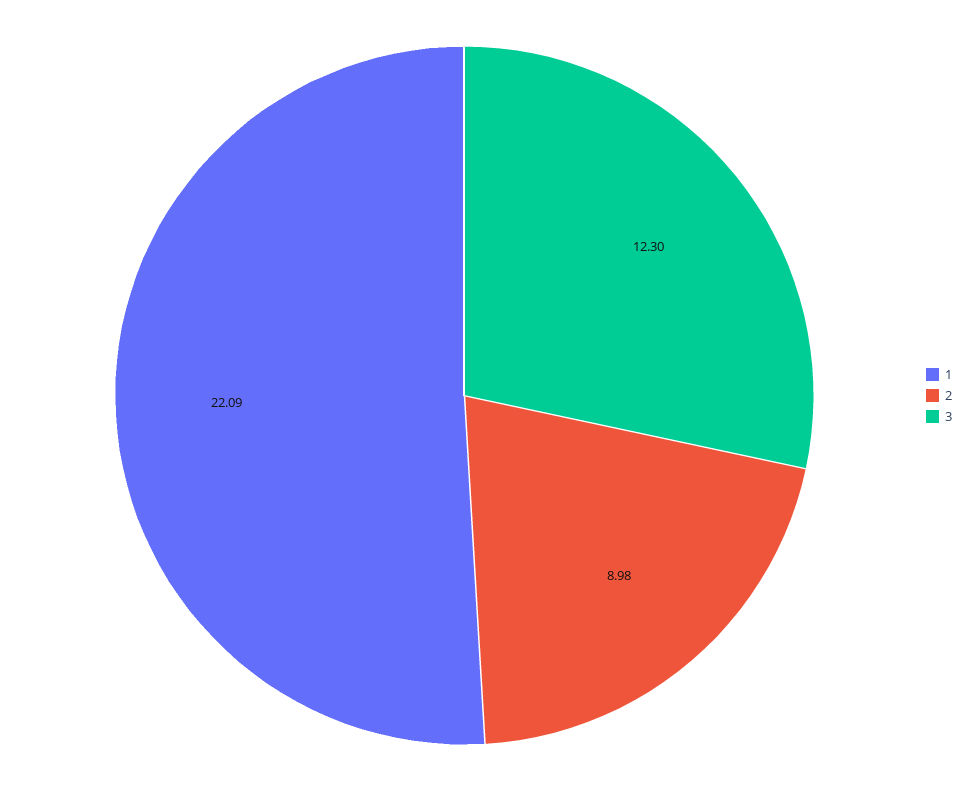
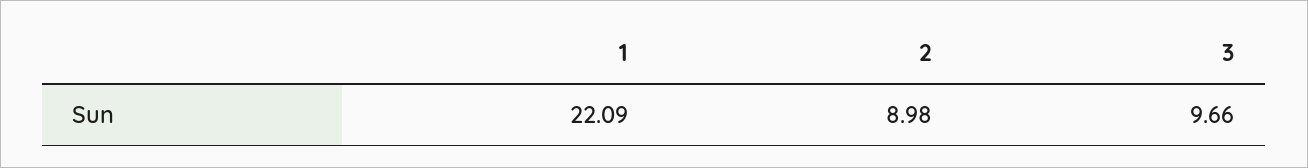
3: 12.3 -> 9.66

